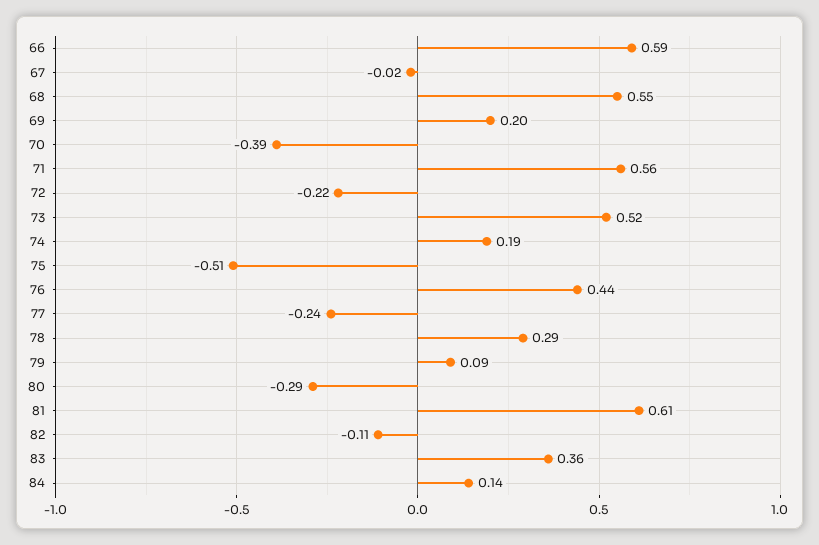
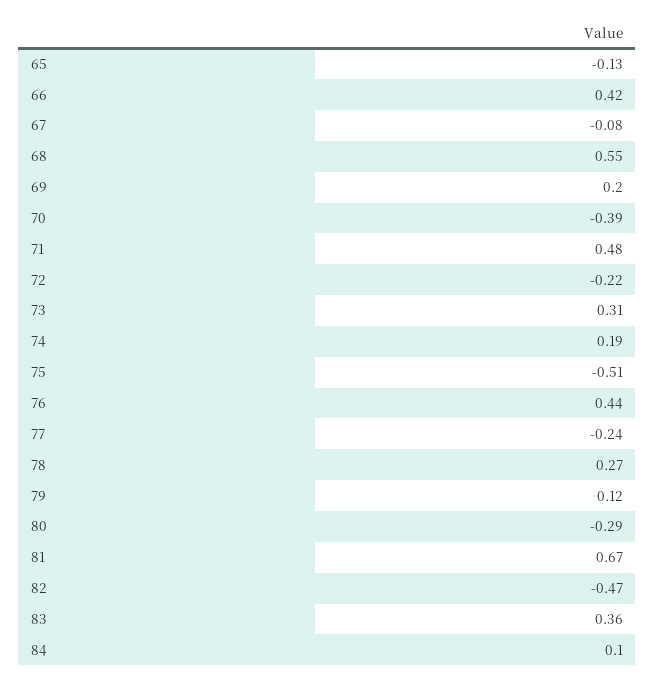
66: 0.59 -> 0.42
67: -0.02 -> -0.08
71: 0.56 -> 0.48
73: 0.52 -> 0.31
78: 0.29 -> 0.27
79: 0.09 -> 0.12
81: 0.61 -> 0.67
82: -0.11 -> -0.47
84: 0.14 -> 0.1
65: none -> -0.13

